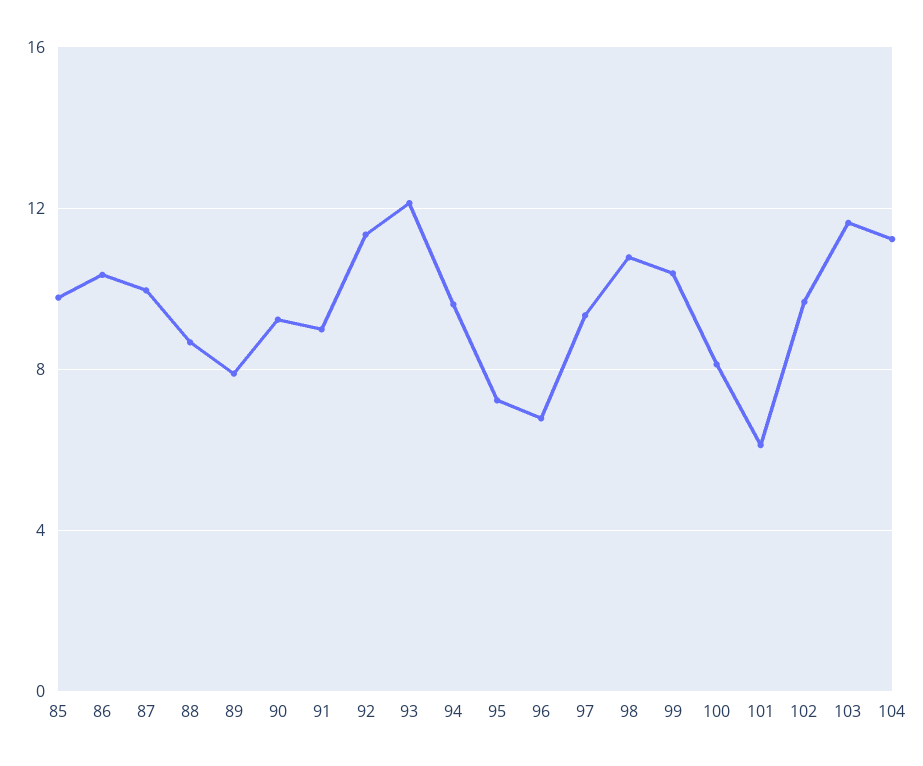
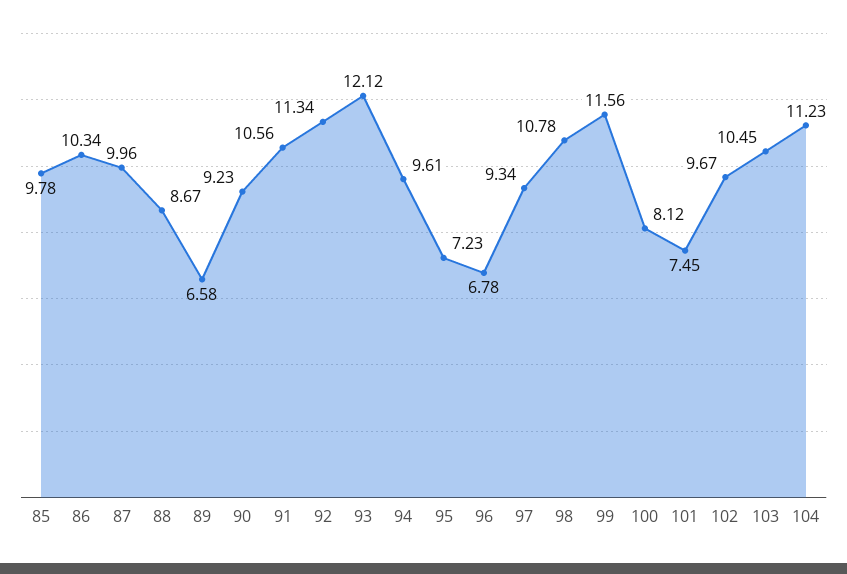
89: 8 -> 6.58
91: 9 -> 10.56
99: 10.5 -> 11.56
101: 6 -> 7.45
103: 11.5 -> 10.45

